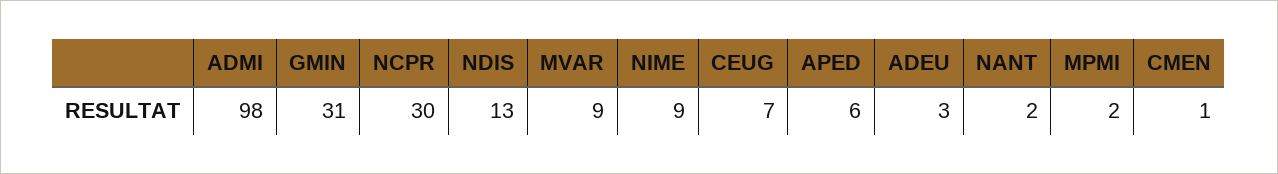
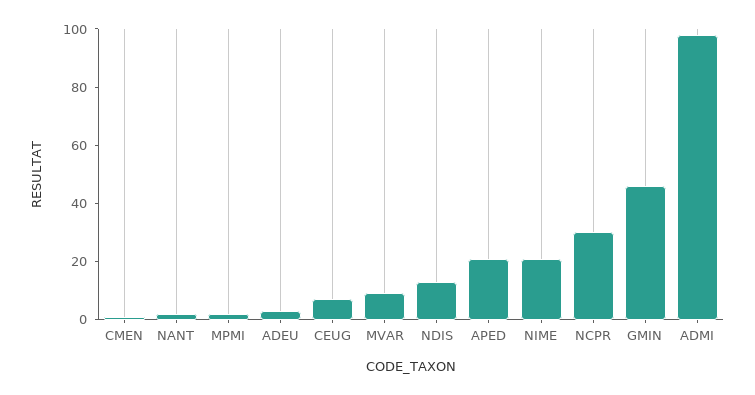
GMIN: 31 -> 45
NIME: 9 -> 20
APED: 6 -> 20

